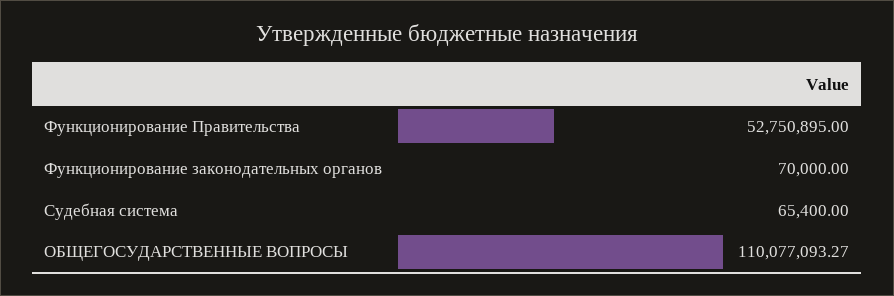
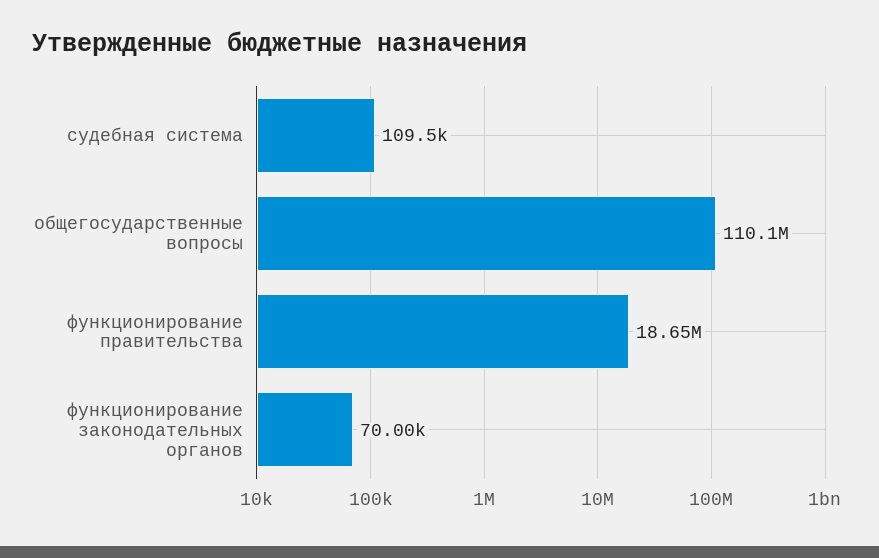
Функционирование Правительства: 52750895 -> 18650000
Судебная система: 65400 -> 109500

